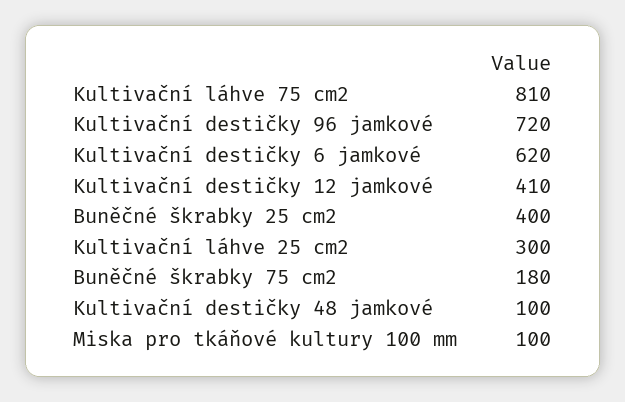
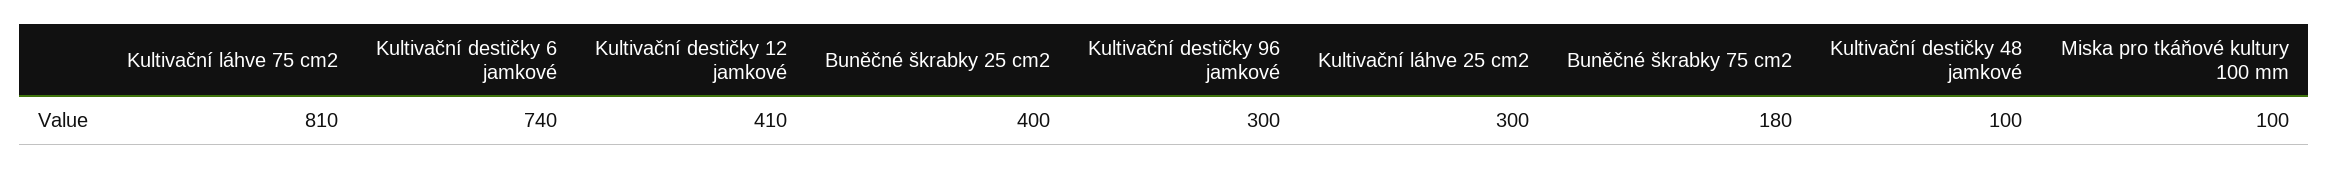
Kultivační destičky 96 jamkové: 720 -> 300
Kultivační destičky 6 jamkové: 620 -> 740

